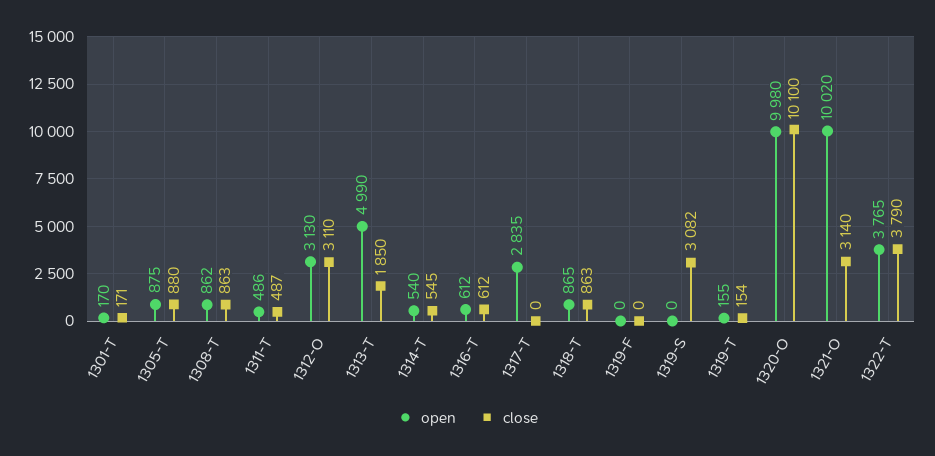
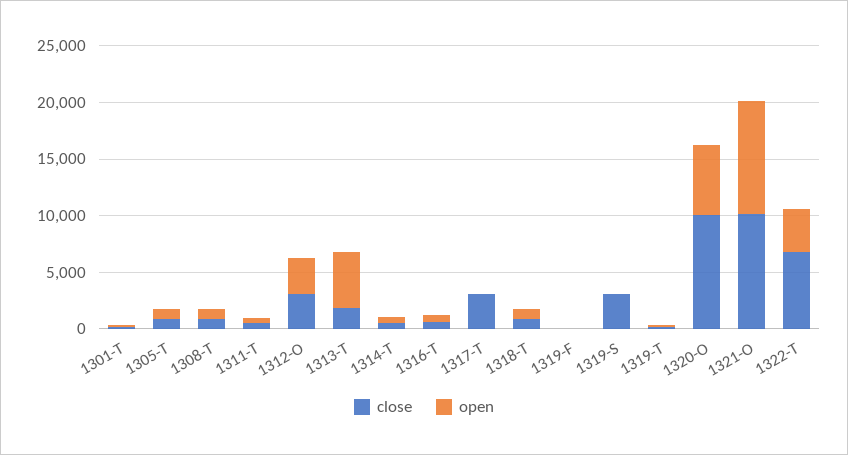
open, 1317-T: 2835 -> 0
close, 1317-T: 0 -> 3000
open, 1320-O: 9980 -> 6000
close, 1321-O: 3140 -> 10000
close, 1322-T: 3790 -> 7000

